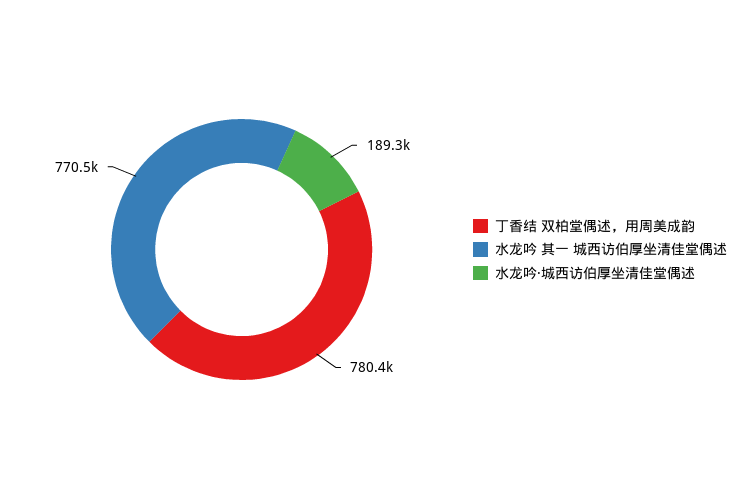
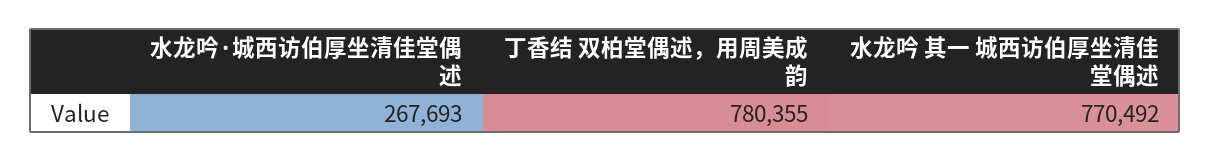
水龙吟·城西访伯厚坐清佳堂偶述: 189300 -> 267693

